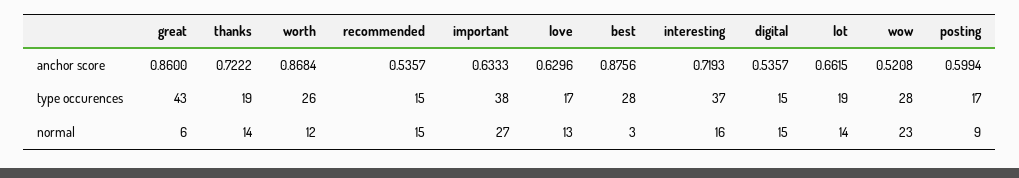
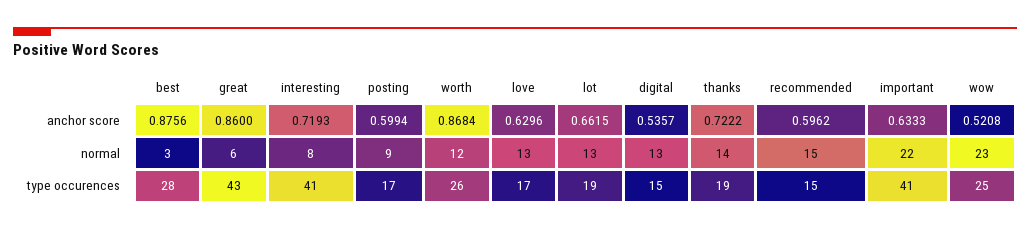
recommended, anchor score: 0.5357 -> 0.5962
important, type occurences: 38 -> 41
interesting, type occurences: 37 -> 41
wow, type occurences: 28 -> 25
important, normal: 27 -> 22
interesting, normal: 16 -> 8
digital, normal: 15 -> 13
lot, normal: 14 -> 13

